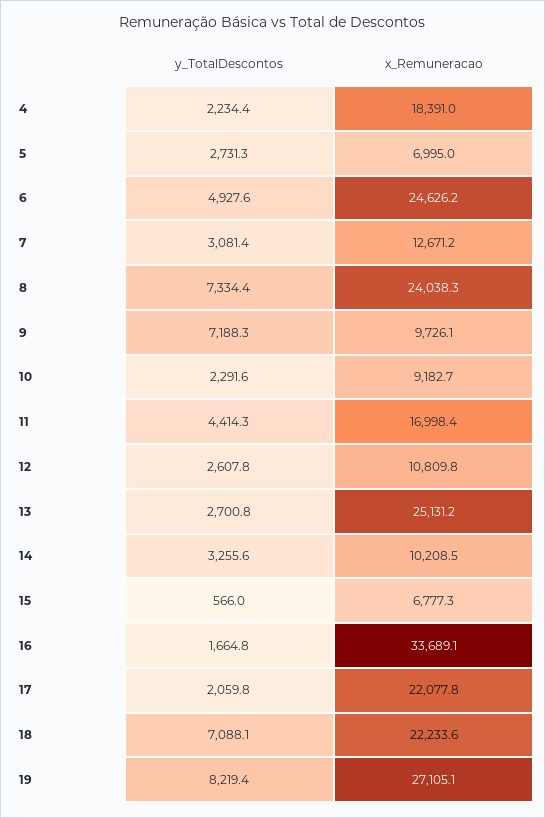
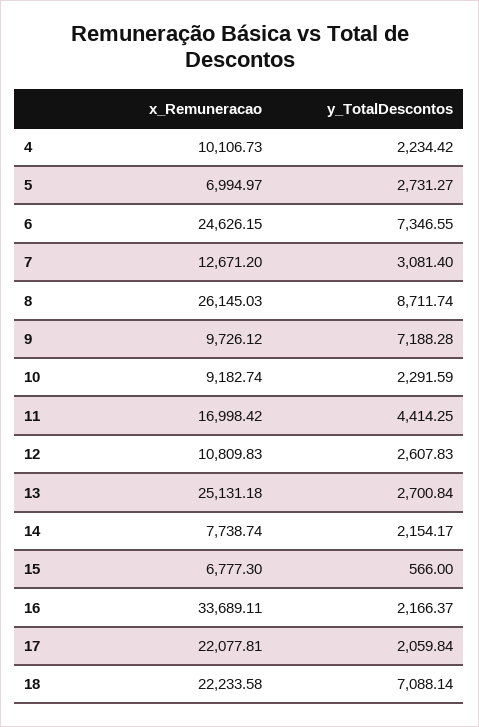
x_Remuneracao, 4: 18391 -> 10106.73
y_TotalDescontos, 6: 4927.6 -> 7346.55
y_TotalDescontos, 8: 7334.4 -> 8711.74
x_Remuneracao, 8: 24038.3 -> 26145.03
y_TotalDescontos, 14: 3255.6 -> 2154.17
x_Remuneracao, 14: 10208.5 -> 7738.74
y_TotalDescontos, 16: 1664.8 -> 2166.37
y_TotalDescontos, 19: 8219.4 -> none
x_Remuneracao, 19: 27105.1 -> none

